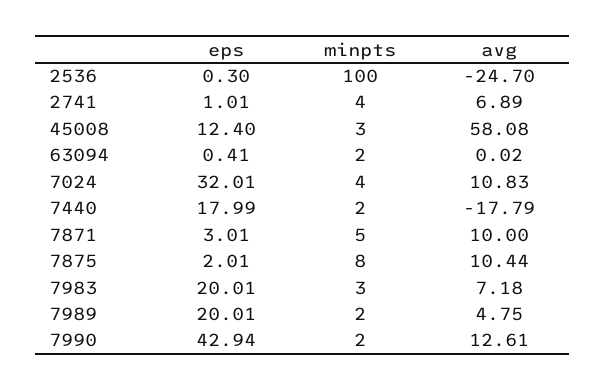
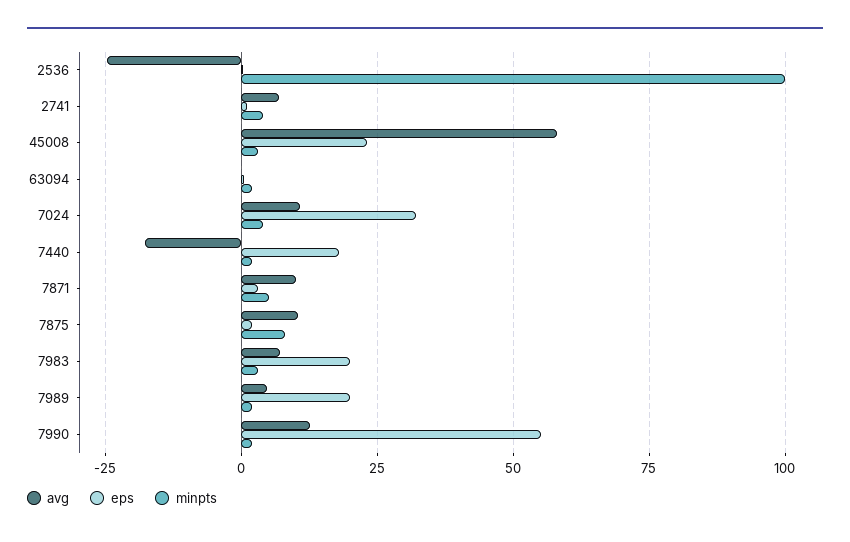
eps, 45008: 12.4 -> 22.5
eps, 7990: 42.94 -> 55

